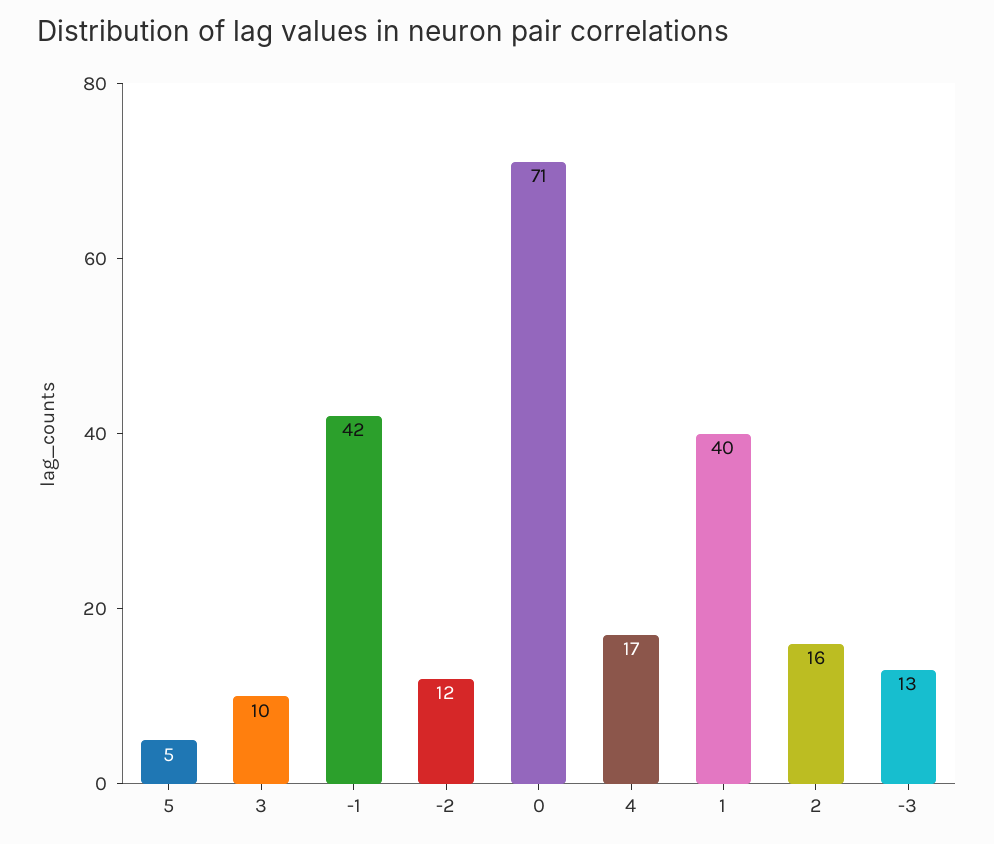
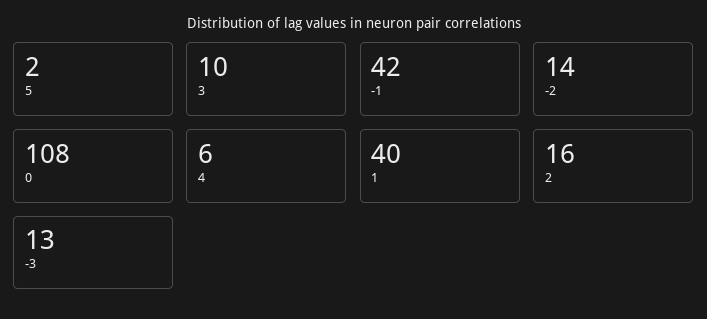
5: 5 -> 2
-2: 12 -> 14
0: 71 -> 108
4: 17 -> 6

